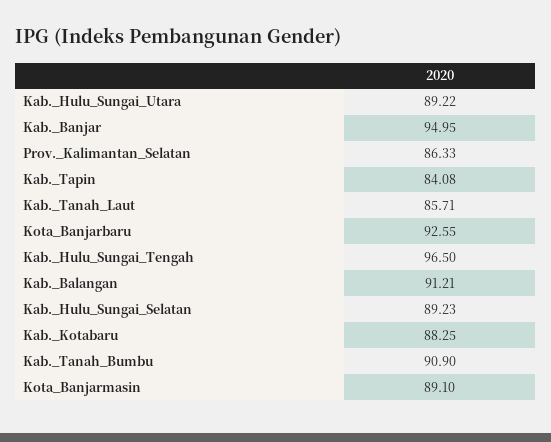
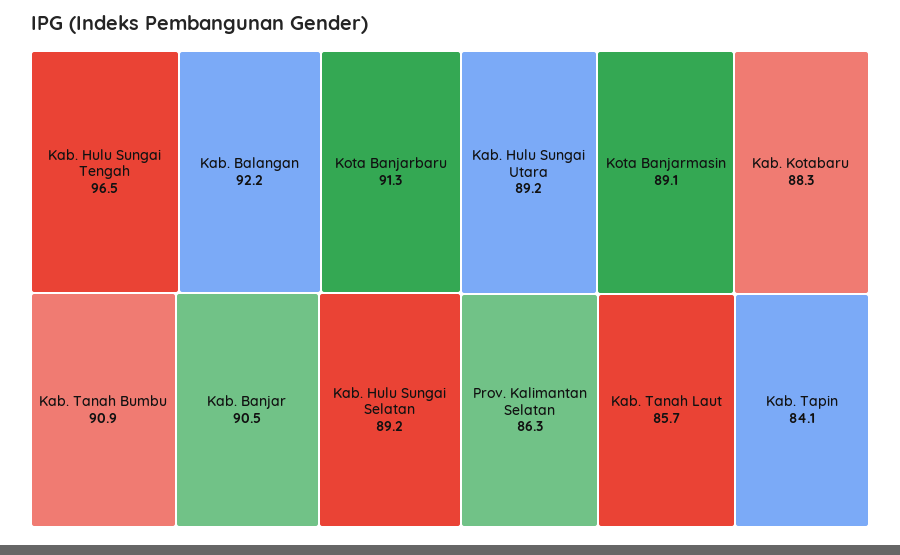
Kab._Banjar: 94.95 -> 90.5
Kota_Banjarbaru: 92.55 -> 91.3
Kab._Balangan: 91.21 -> 92.2

